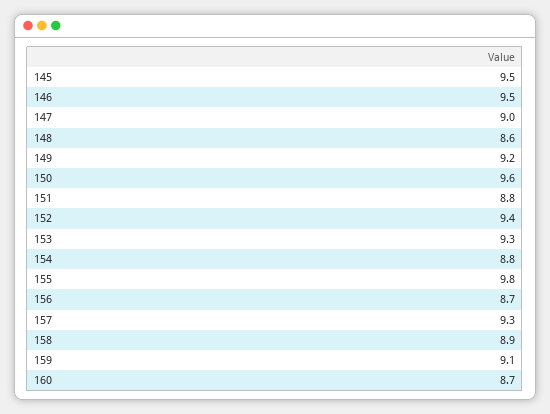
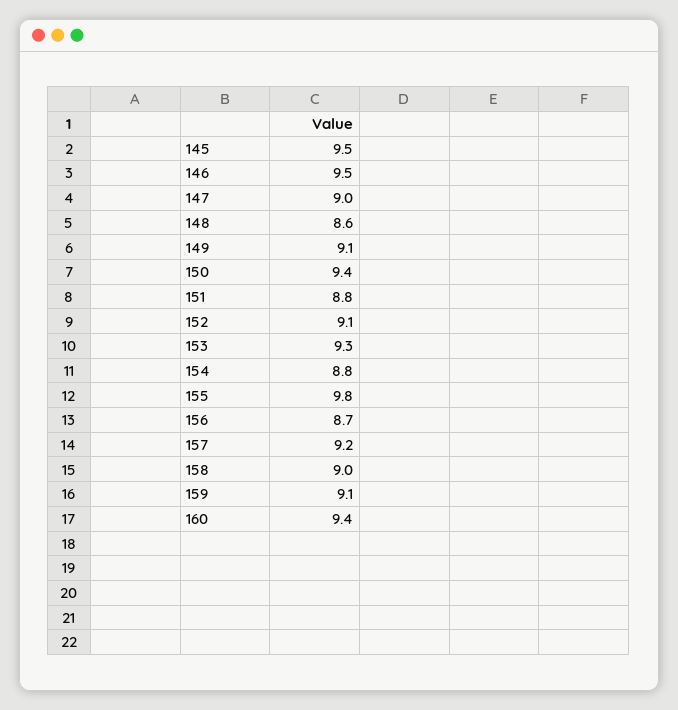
149: 9.2 -> 9.1
150: 9.6 -> 9.4
152: 9.4 -> 9.1
157: 9.3 -> 9.2
158: 8.9 -> 9
160: 8.7 -> 9.4

